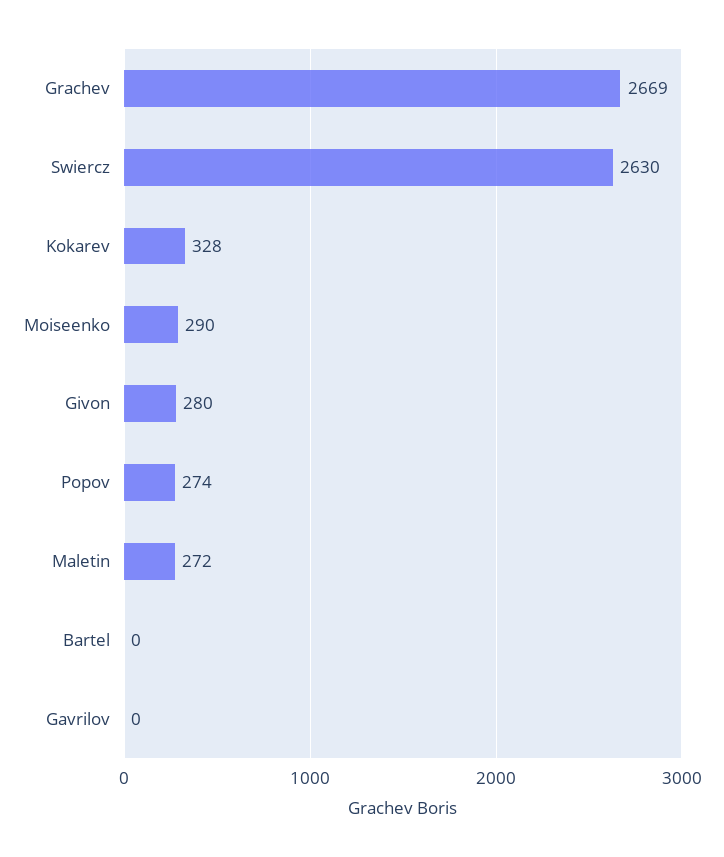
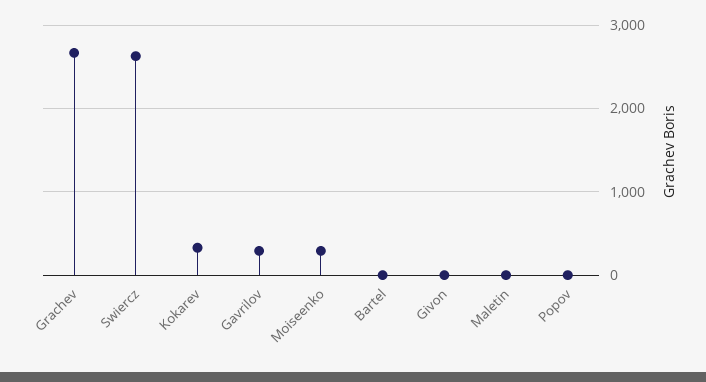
Givon: 280 -> 0
Popov: 274 -> 0
Maletin: 272 -> 0
Gavrilov: 0 -> 300

